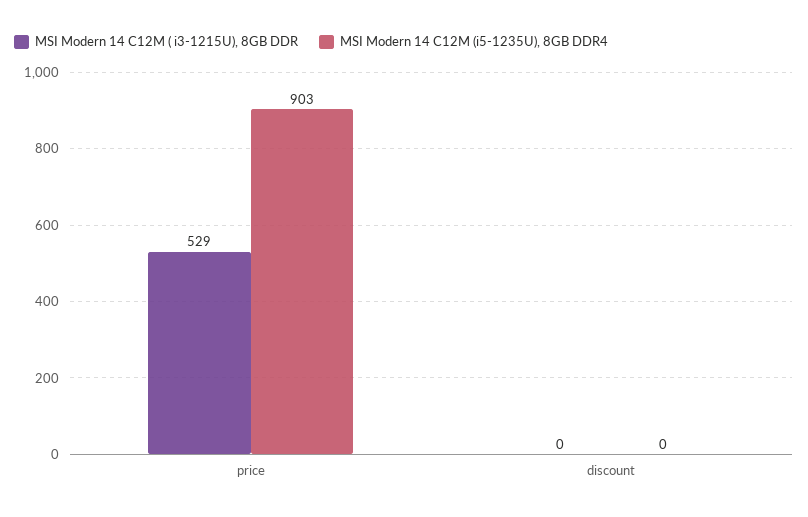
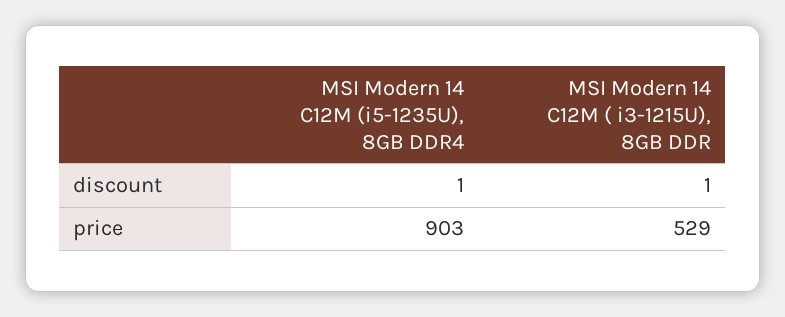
MSI Modern 14 C12M ( i3-1215U), 8GB DDR, discount: 0 -> 1
MSI Modern 14 C12M (i5-1235U), 8GB DDR4, discount: 0 -> 1

